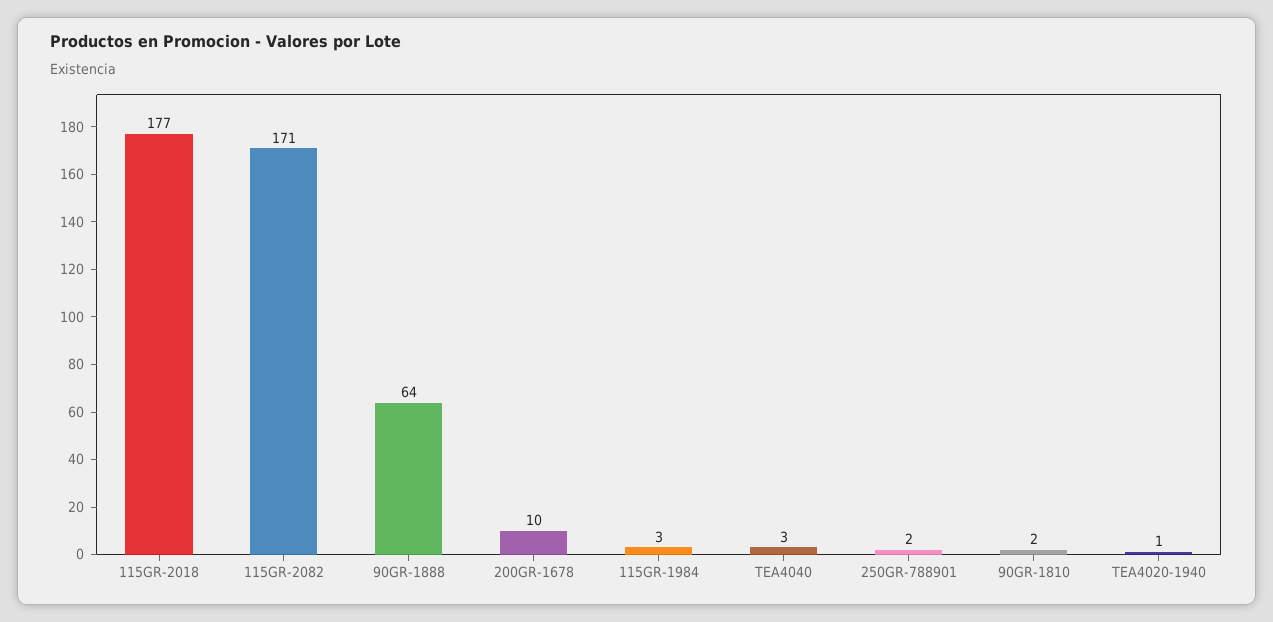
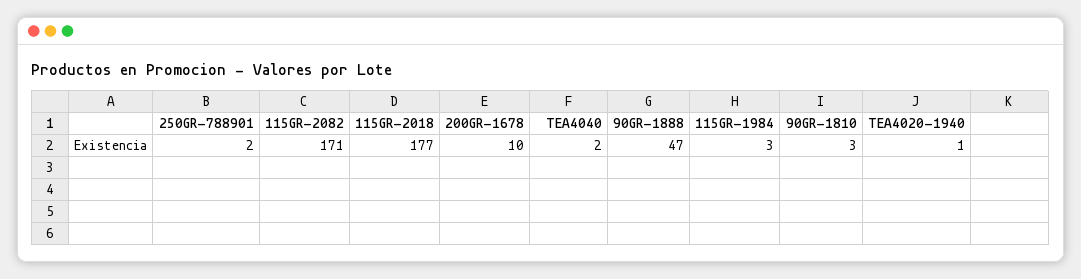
90GR-1888: 64 -> 47
TEA4040: 3 -> 2
90GR-1810: 2 -> 3

